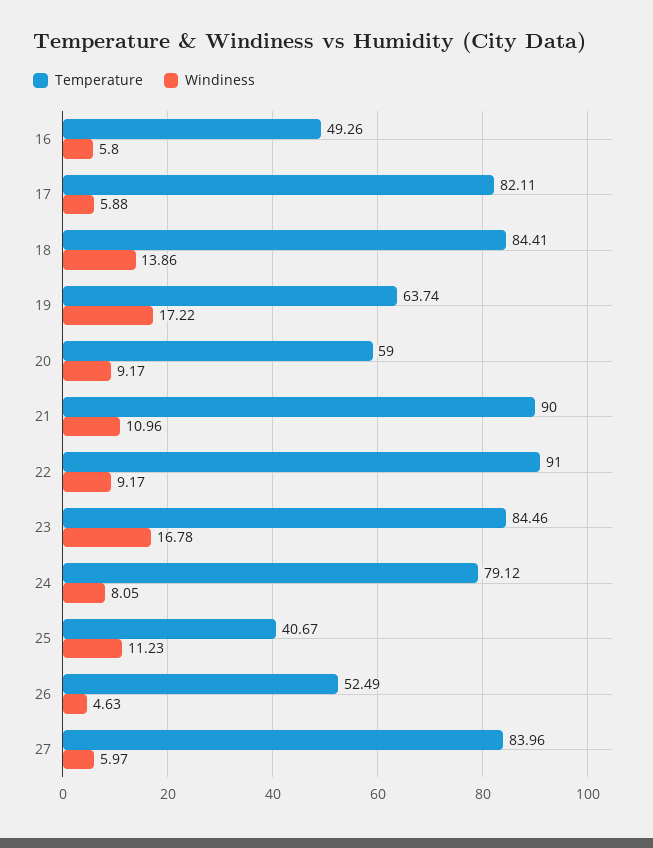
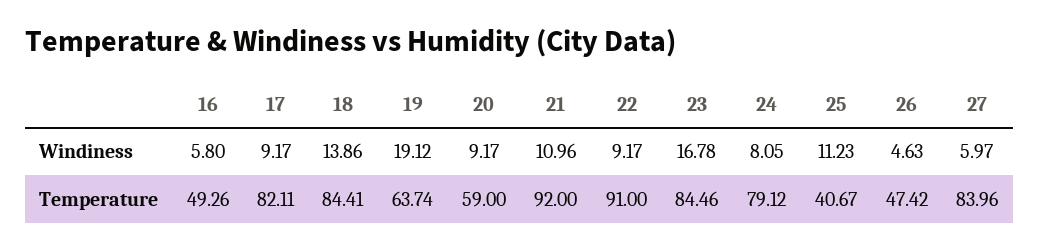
Windiness, 17: 5.88 -> 9.17
Windiness, 19: 17.22 -> 19.12
Temperature, 21: 90 -> 92
Temperature, 26: 52.49 -> 47.42

